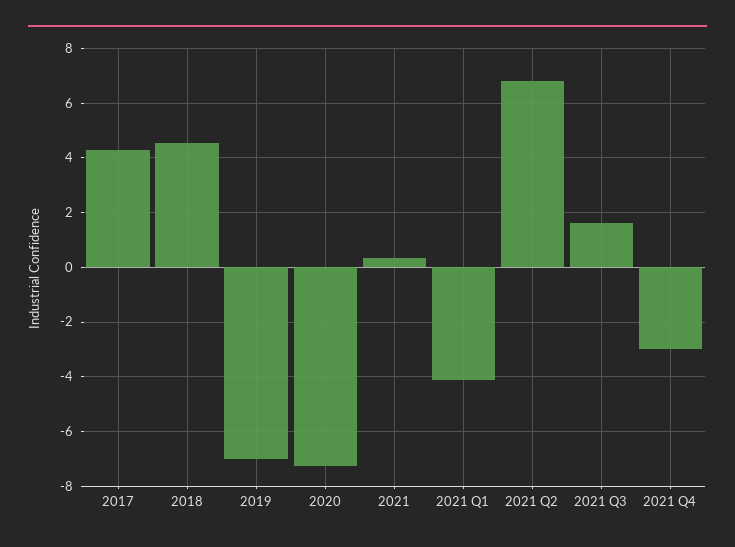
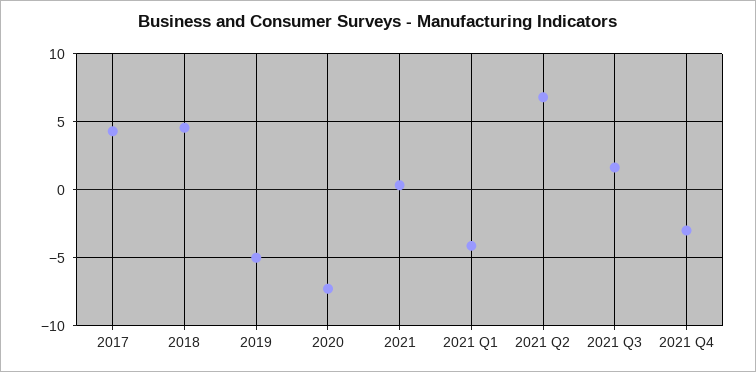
2019: -7 -> -5

